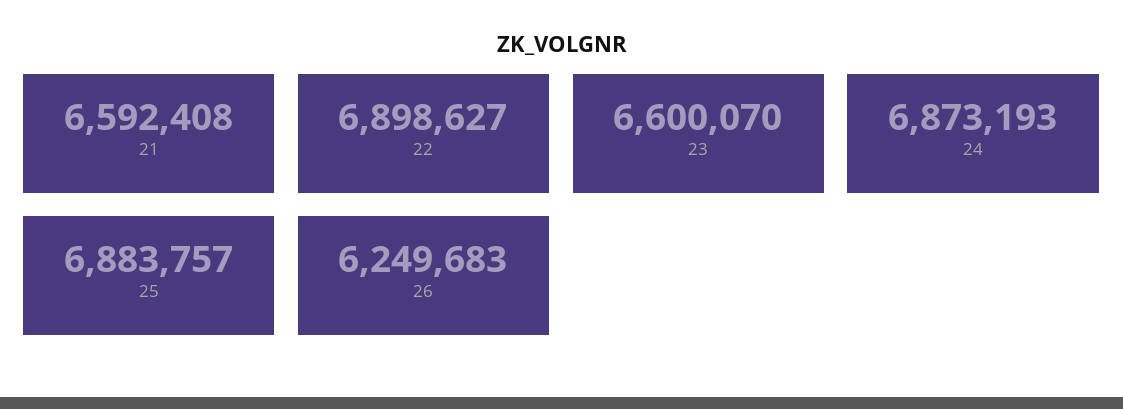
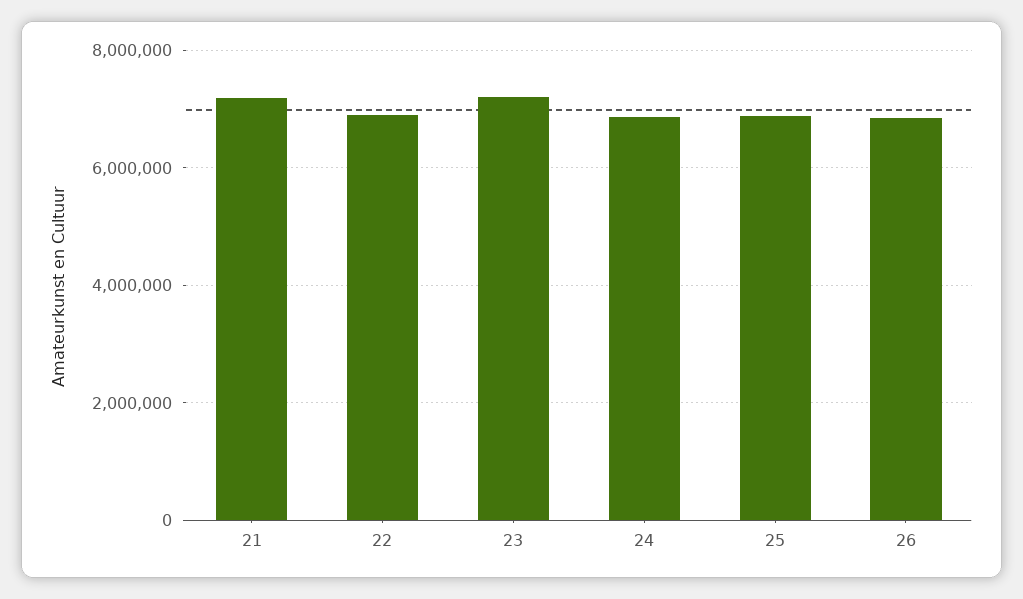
21: 6592408 -> 7200000
23: 6600070 -> 7200000
26: 6249683 -> 6800000

